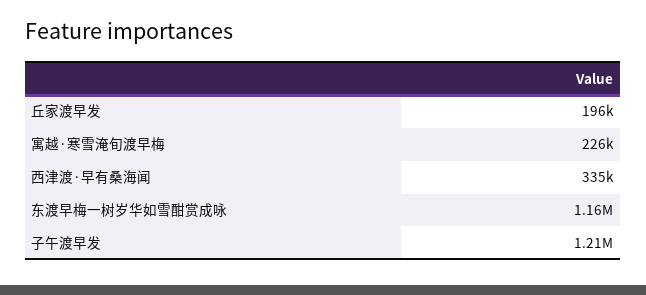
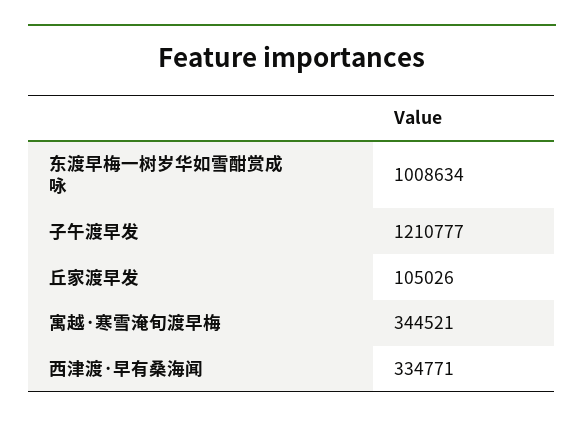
丘家渡早发: 196000 -> 105026
寓越·寒雪淹旬渡早梅: 226000 -> 344521
东渡早梅一树岁华如雪酣赏成咏: 1160000 -> 1008634

